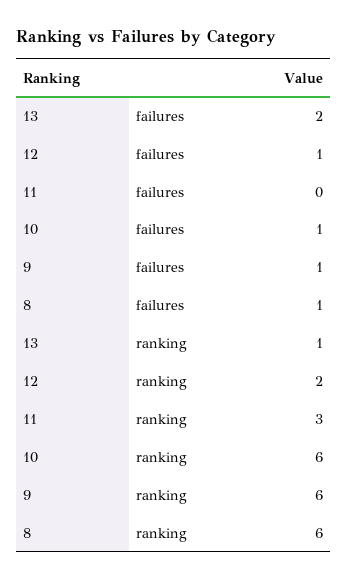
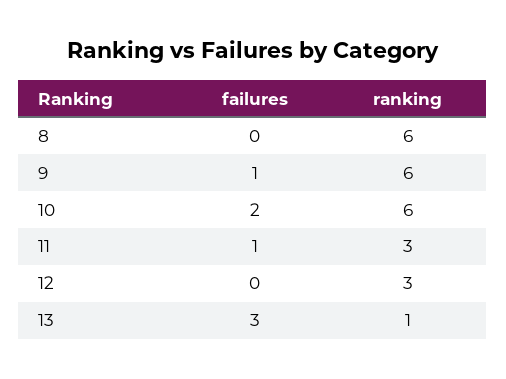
13, failures: 2 -> 3
12, failures: 1 -> 0
11, failures: 0 -> 1
10, failures: 1 -> 2
8, failures: 1 -> 0
12, ranking: 2 -> 3

